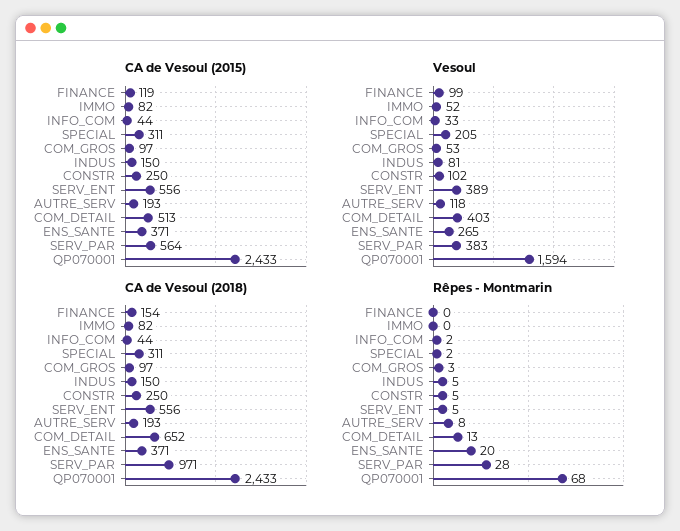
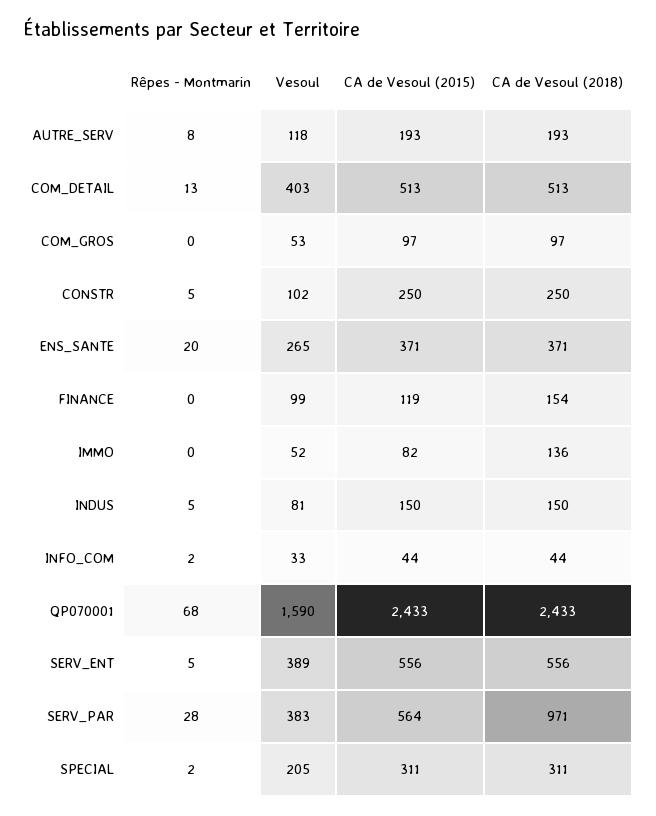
Vesoul, QP070001: 1594 -> 1590
CA de Vesoul (2018), IMMO: 82 -> 136
CA de Vesoul (2018), COM_DETAIL: 652 -> 513
Rêpes - Montmarin, COM_GROS: 3 -> 0

